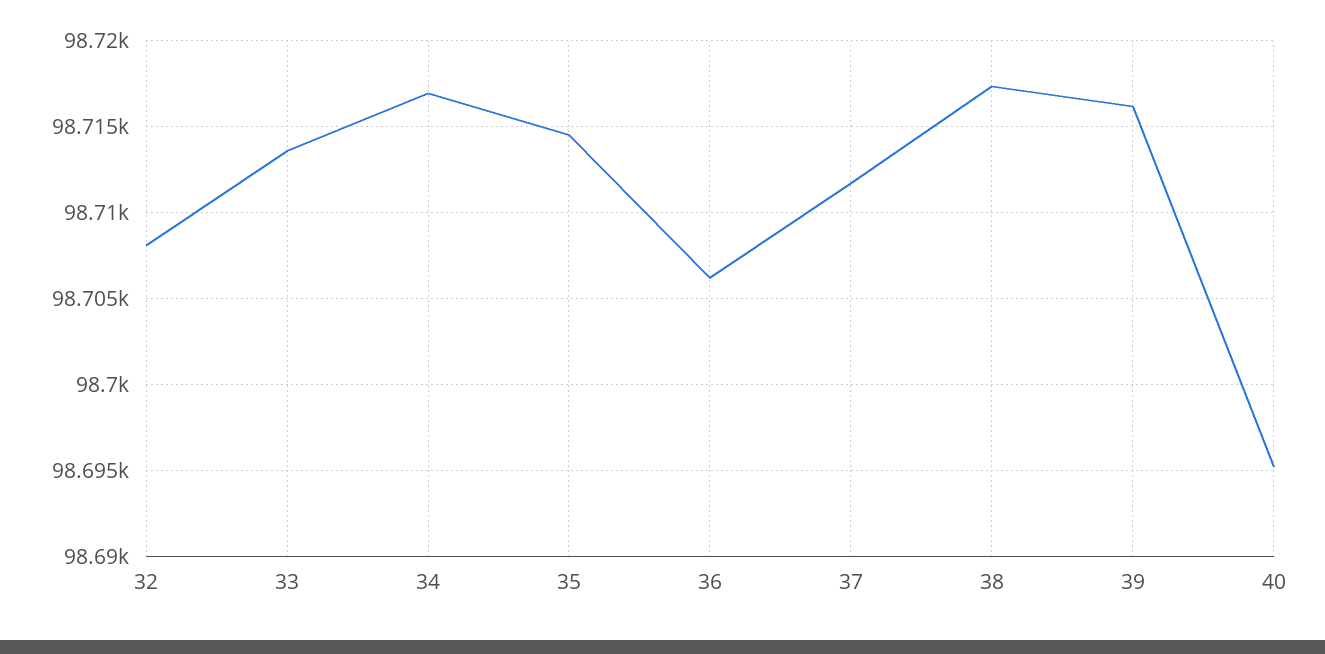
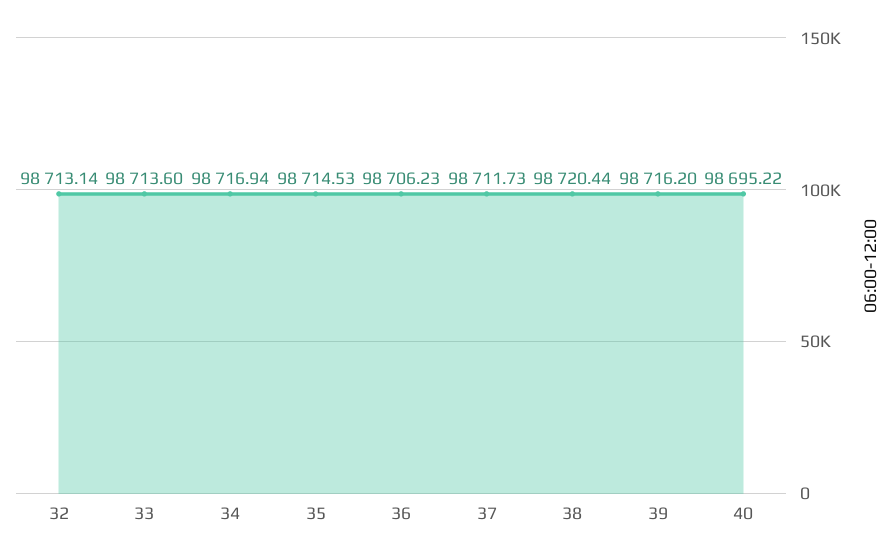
32: 98708 -> 98713.14
38: 98717.5 -> 98720.44

